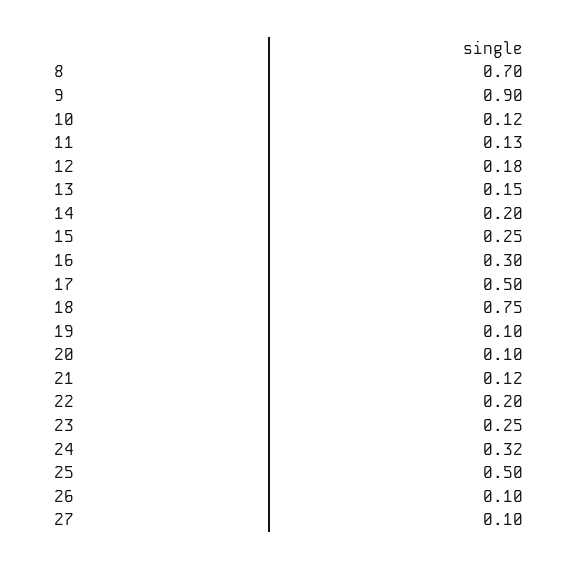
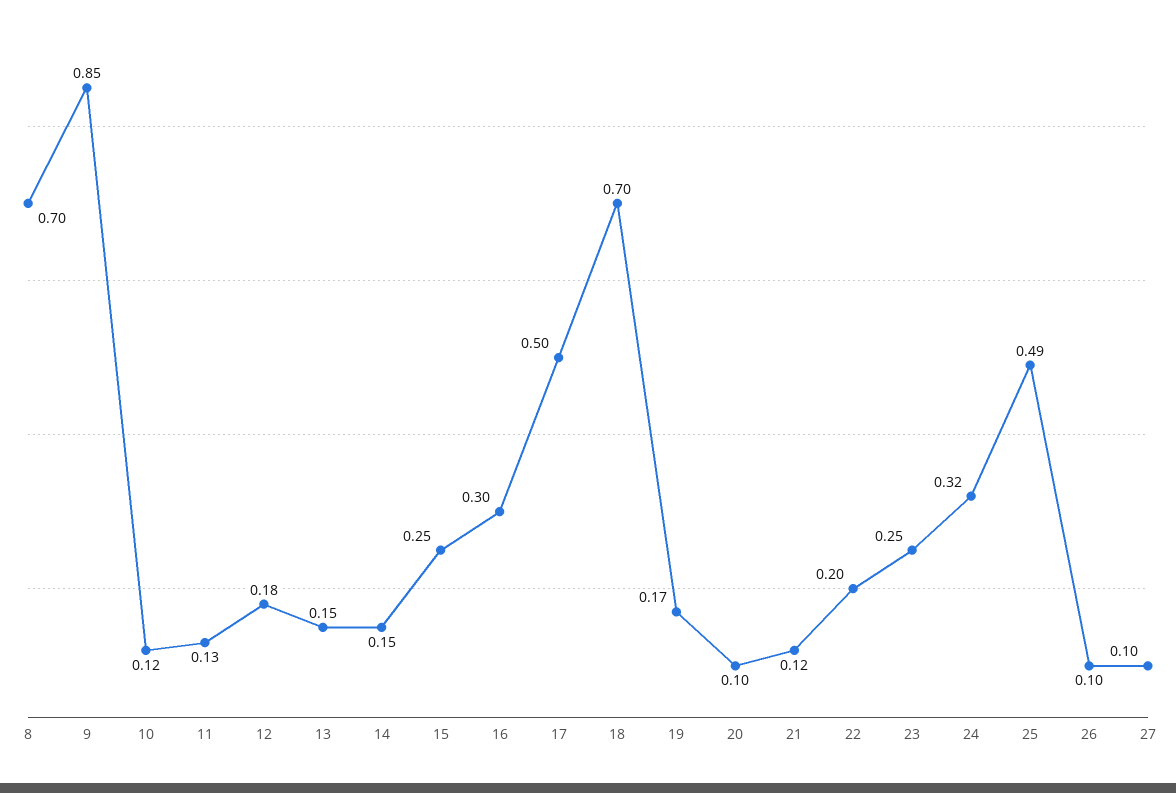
9: 0.9 -> 0.85
14: 0.2 -> 0.15
18: 0.75 -> 0.7
19: 0.1 -> 0.17
25: 0.5 -> 0.49

